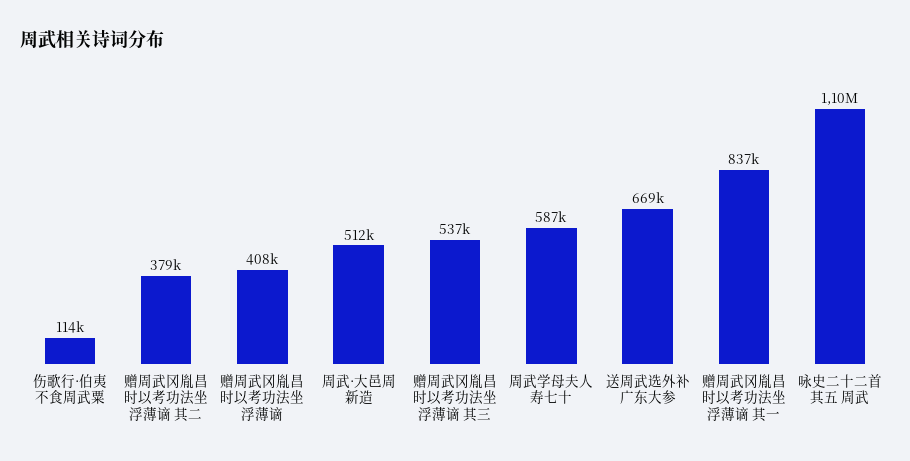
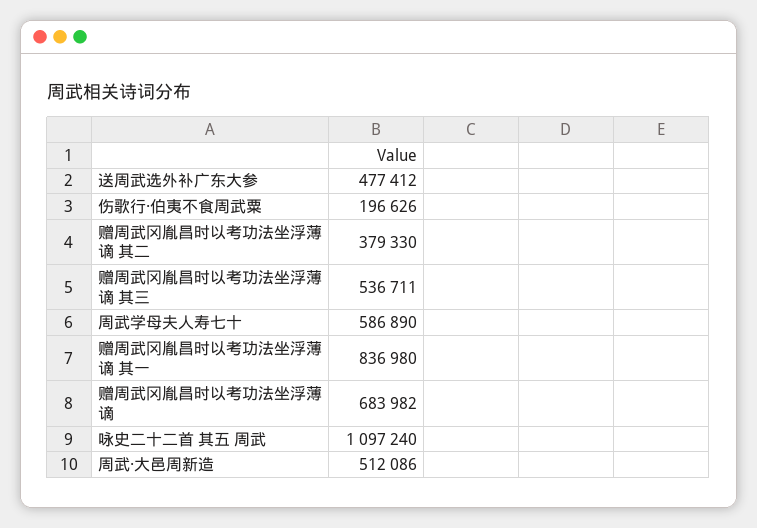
伤歌行·伯夷不食周武粟: 114000 -> 196626
赠周武冈胤昌时以考功法坐浮薄谪: 408000 -> 683982
送周武选外补广东大参: 669000 -> 477412

